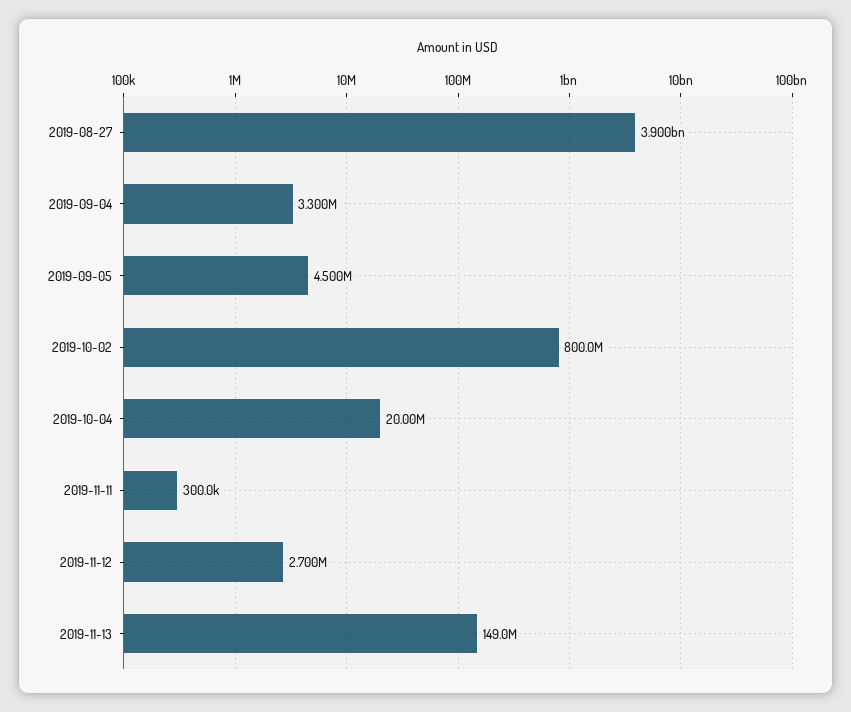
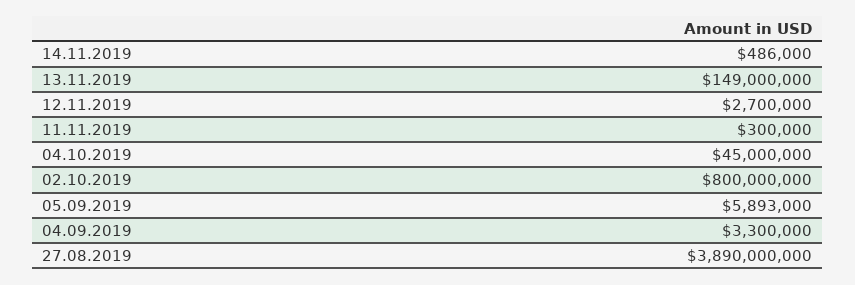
2019-08-27: 3900000000 -> 3890000000
2019-09-05: 4500000 -> 5893000
2019-10-04: 20000000 -> 45000000
14.11.2019: none -> 486000

